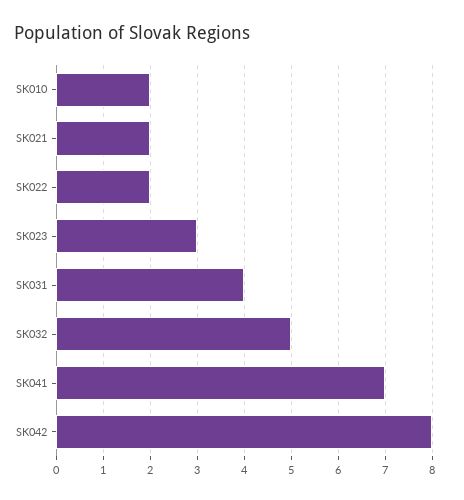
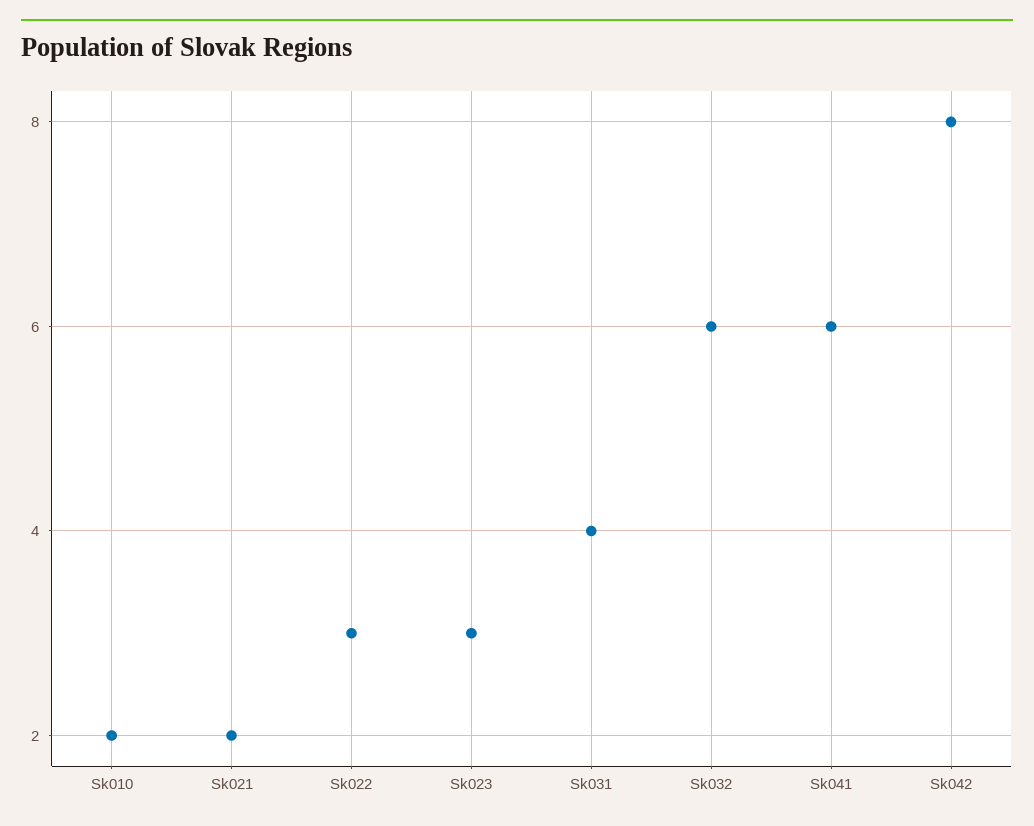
SK022: 2 -> 3
SK032: 5 -> 6
SK041: 7 -> 6

